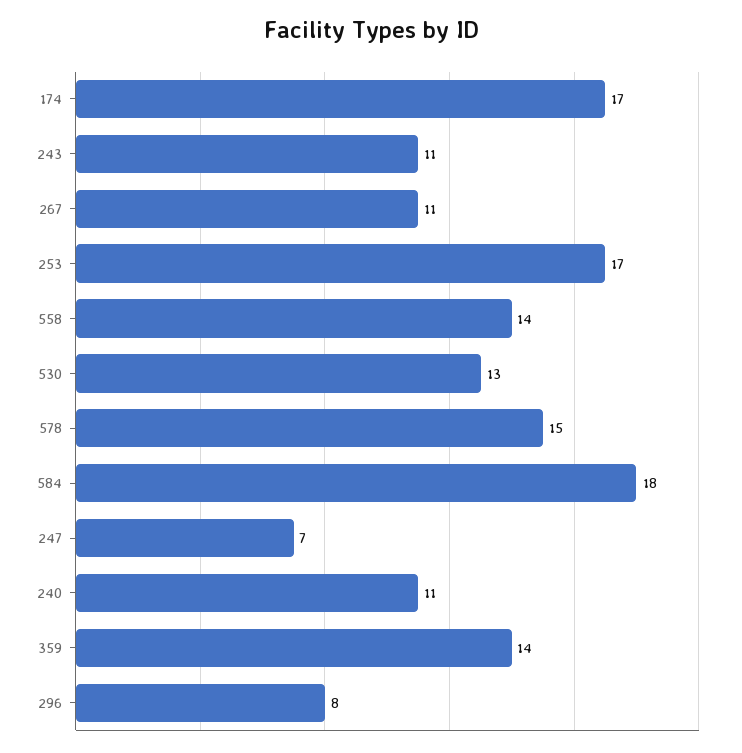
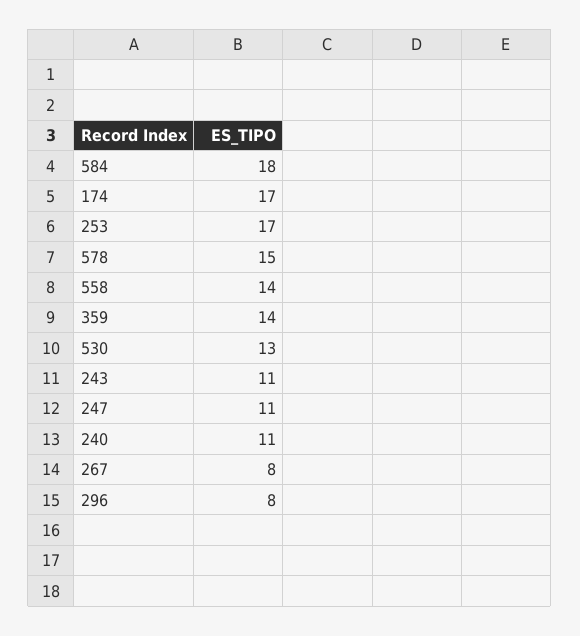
267: 11 -> 8
247: 7 -> 11

